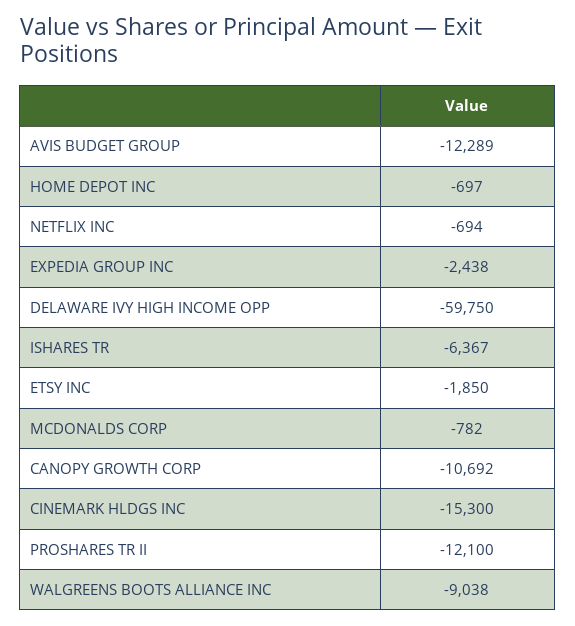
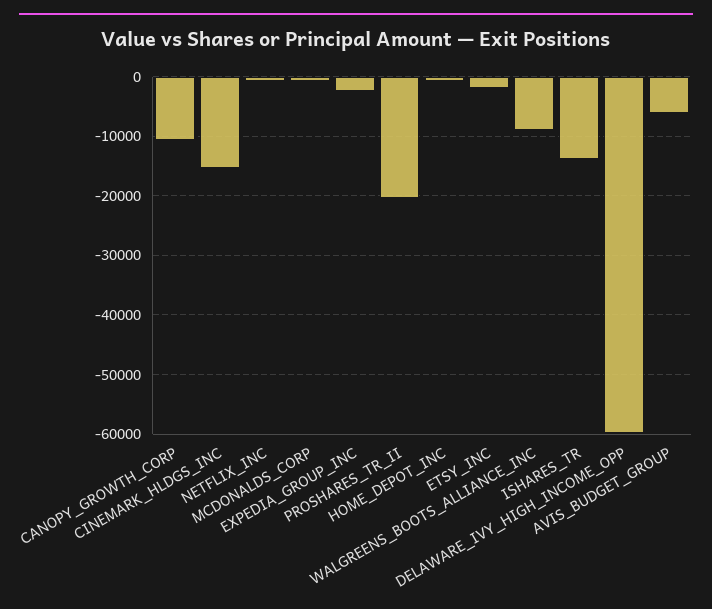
AVIS BUDGET GROUP: -12289 -> -6000
ISHARES TR: -6367 -> -14000
PROSHARES TR II: -12100 -> -20000

